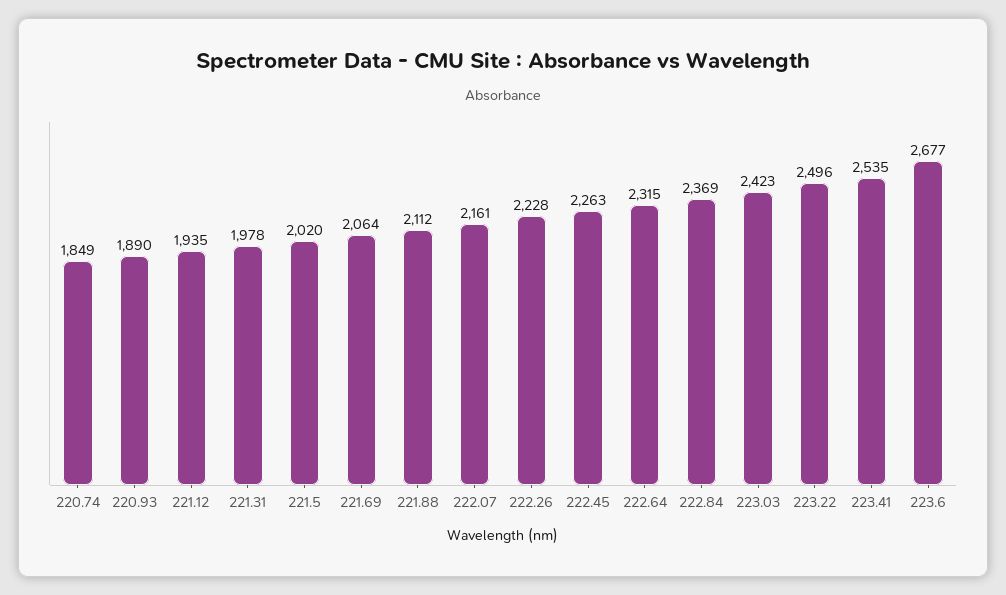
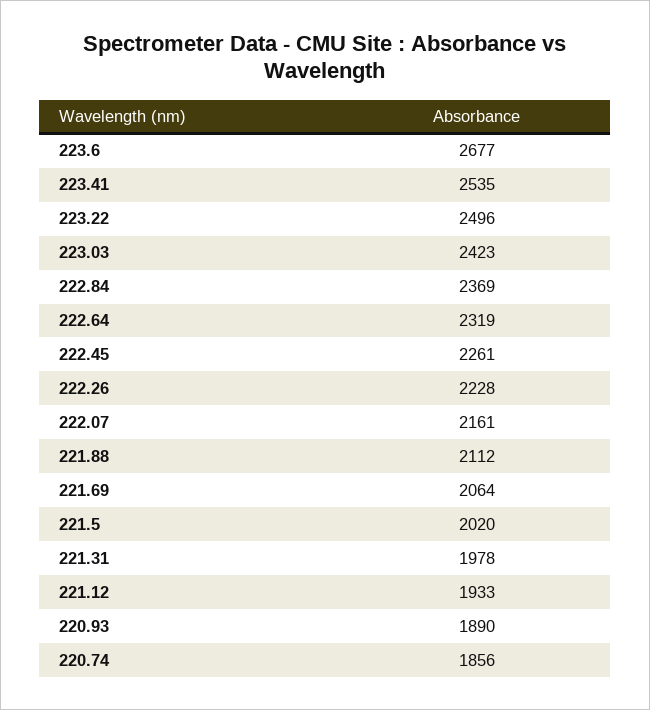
220.74: 1849 -> 1856
221.12: 1935 -> 1933
222.45: 2263 -> 2261
222.64: 2315 -> 2319

